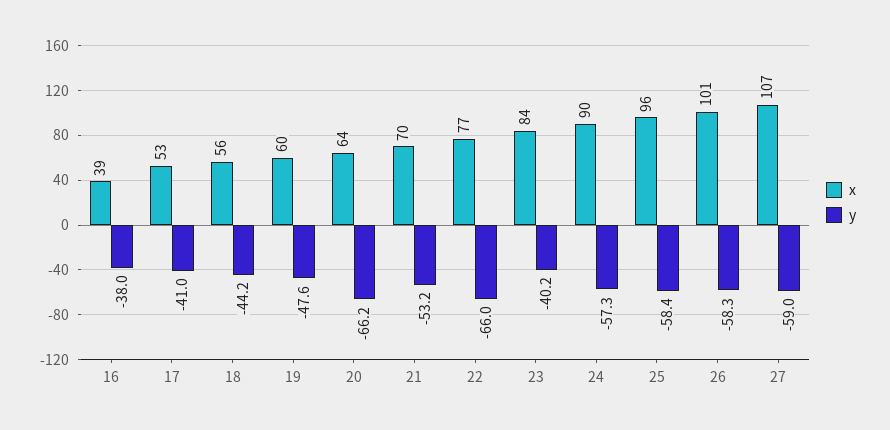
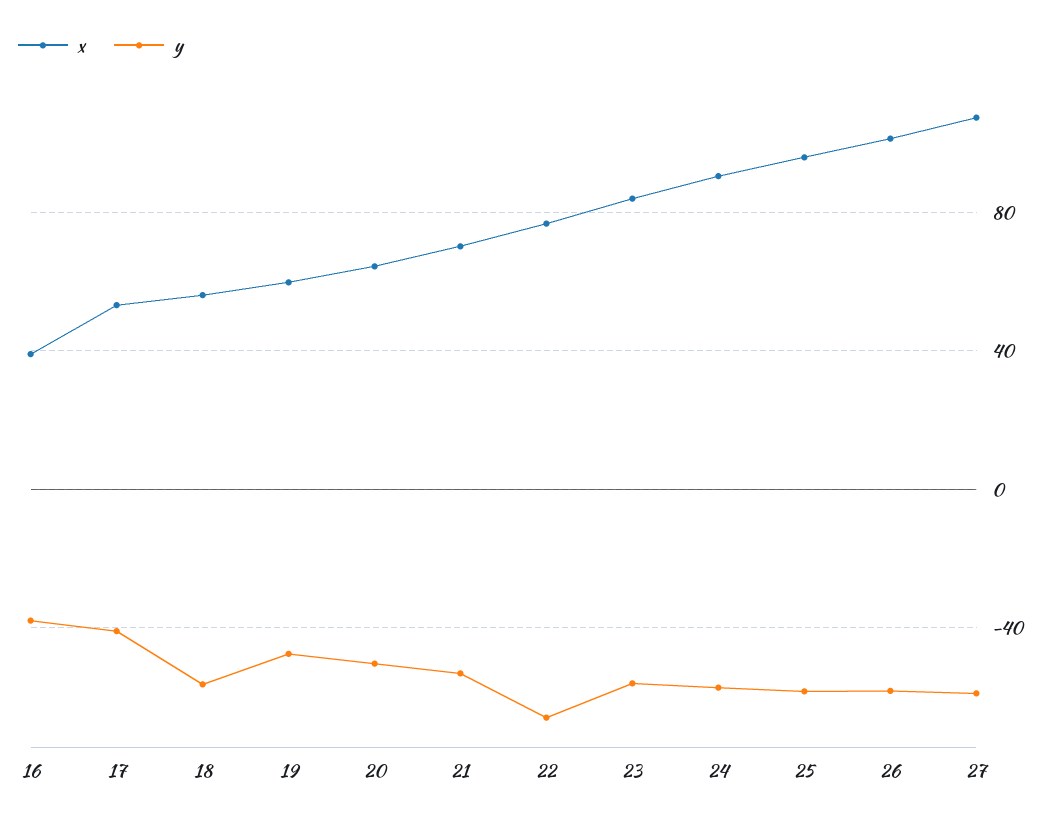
y, 18: -44.2 -> -55
y, 20: -66.2 -> -50
y, 23: -40.2 -> -55

